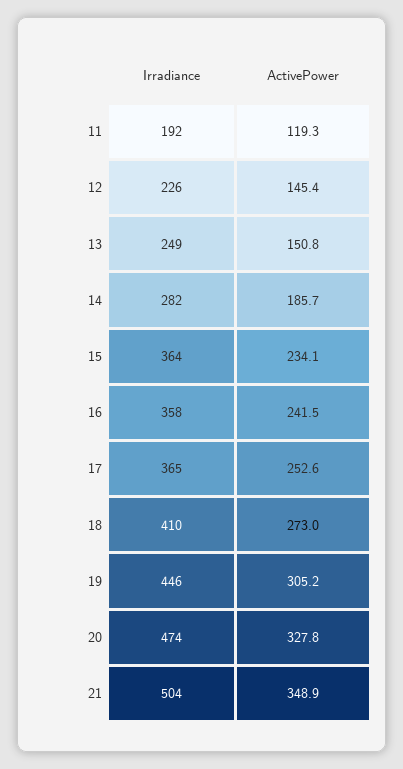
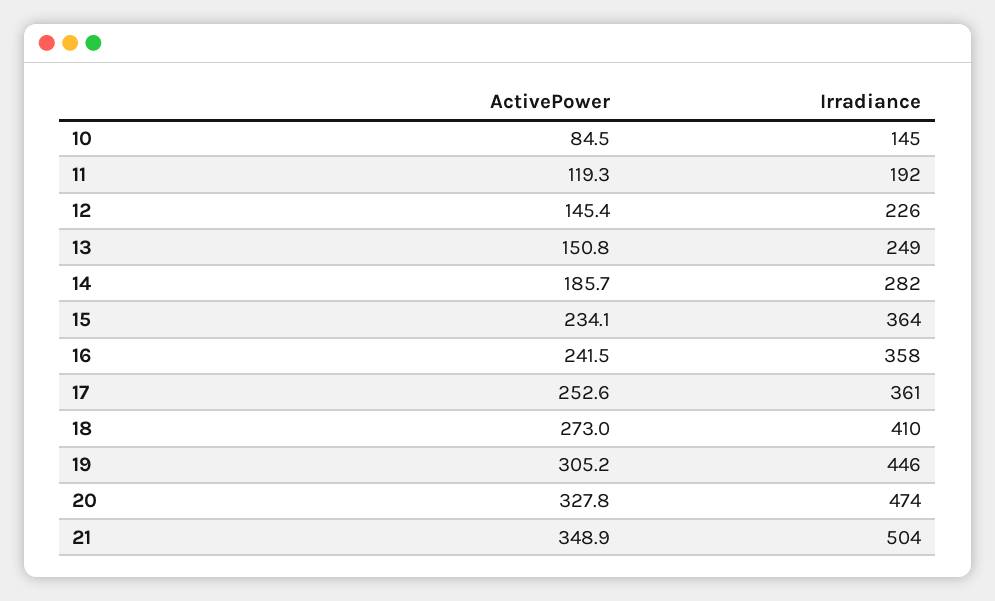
Irradiance, 17: 365 -> 361
ActivePower, 10: none -> 84.5
Irradiance, 10: none -> 145

